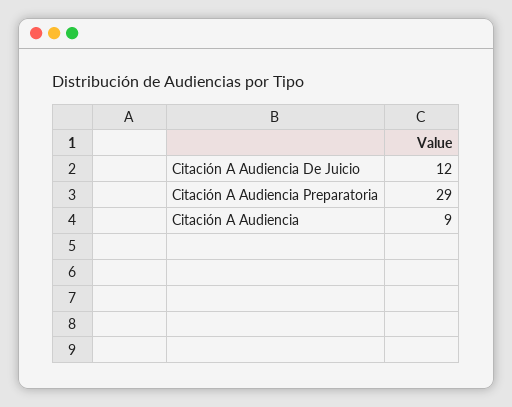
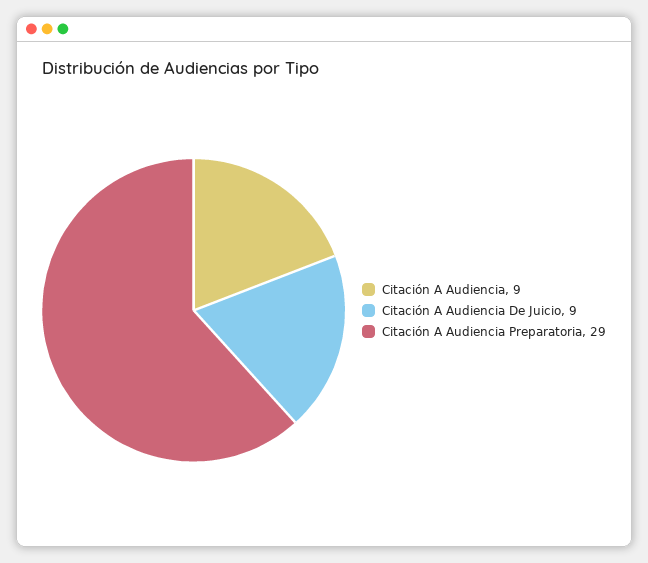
Citación A Audiencia De Juicio: 12 -> 9

